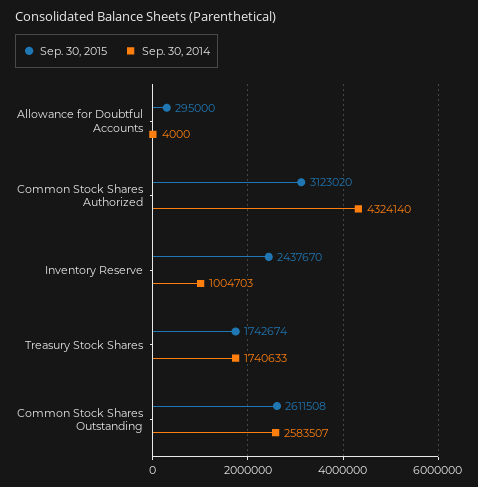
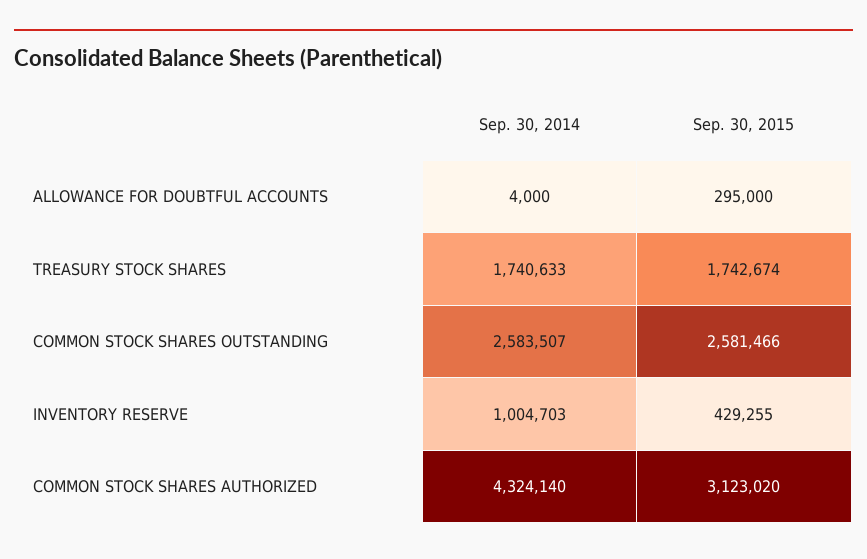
Sep. 30, 2015, Inventory Reserve: 2437670 -> 429255
Sep. 30, 2015, Common Stock Shares Outstanding: 2611508 -> 2581466

